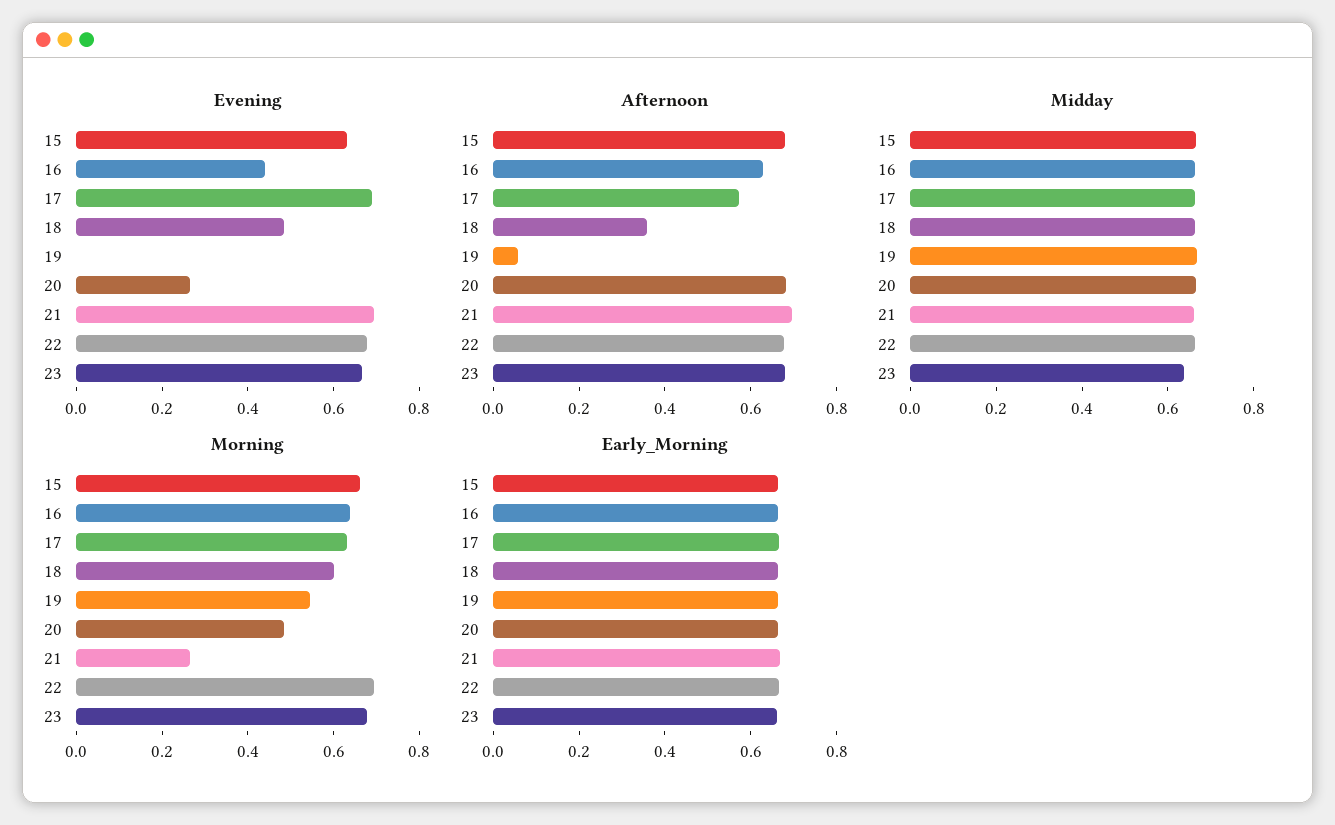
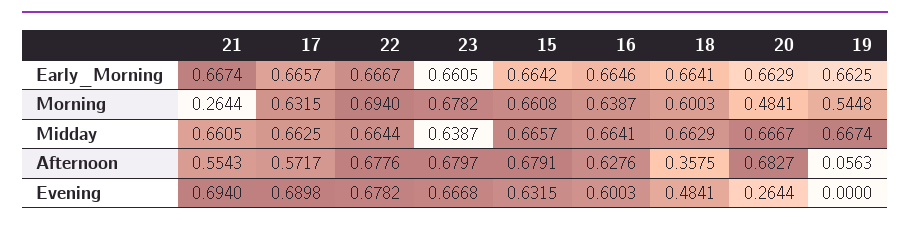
Evening, 16: 0.45 -> 0.6003
Afternoon, 21: 0.7 -> 0.5543

